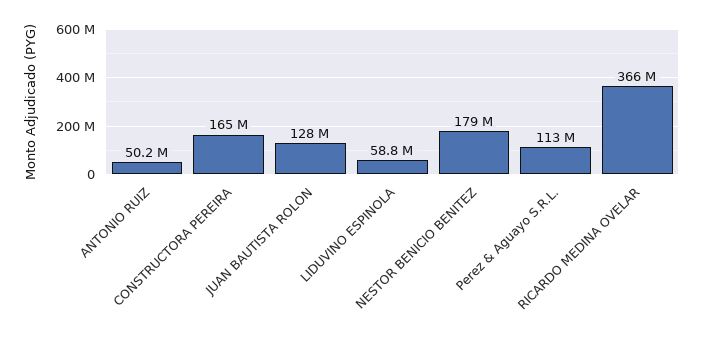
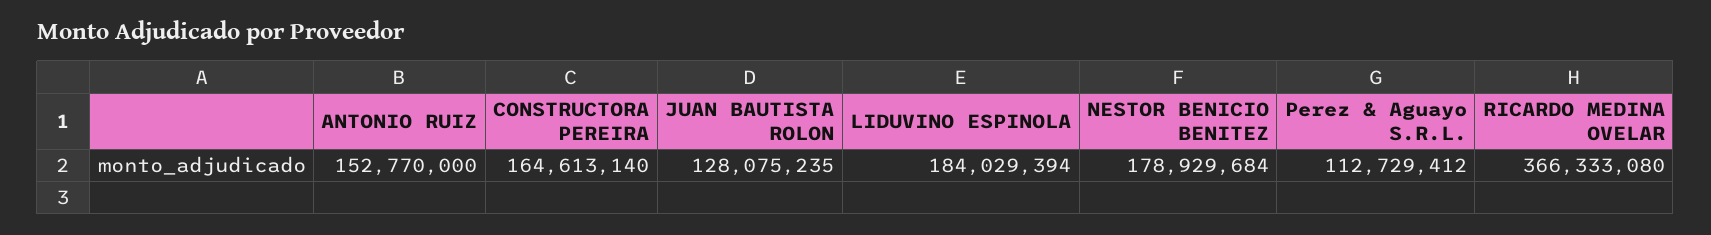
ANTONIO RUIZ: 50200000 -> 152770000
LIDUVINO ESPINOLA: 58800000 -> 184029394

